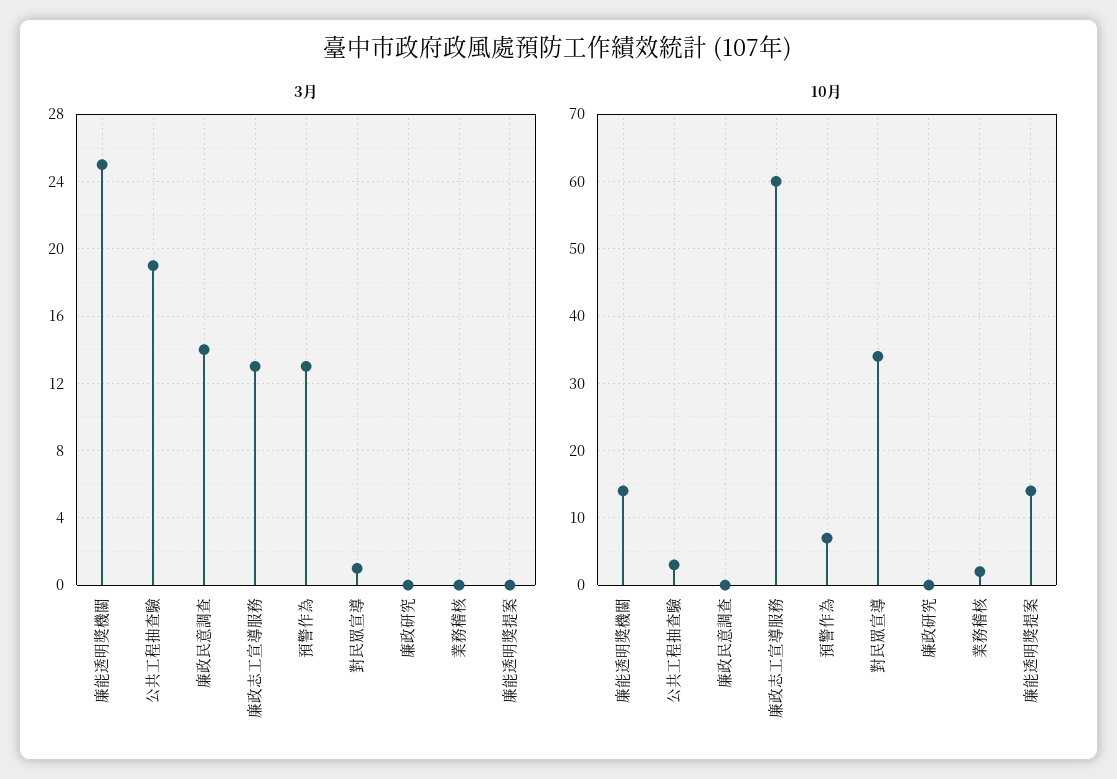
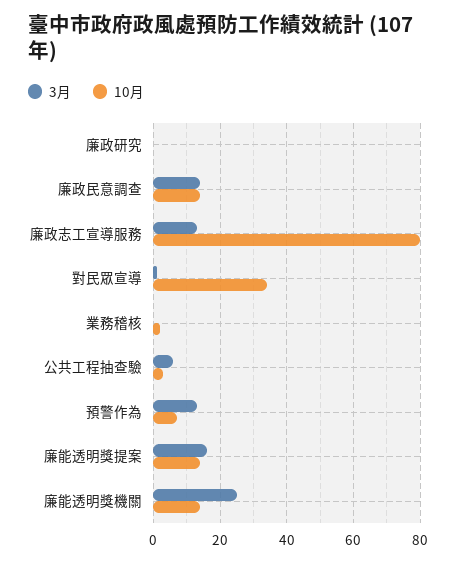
3月, 公共工程抽查驗: 19 -> 5
3月, 廉能透明獎提案: 0 -> 15
10月, 廉政民意調查: 0 -> 15
10月, 廉政志工宣導服務: 60 -> 80

